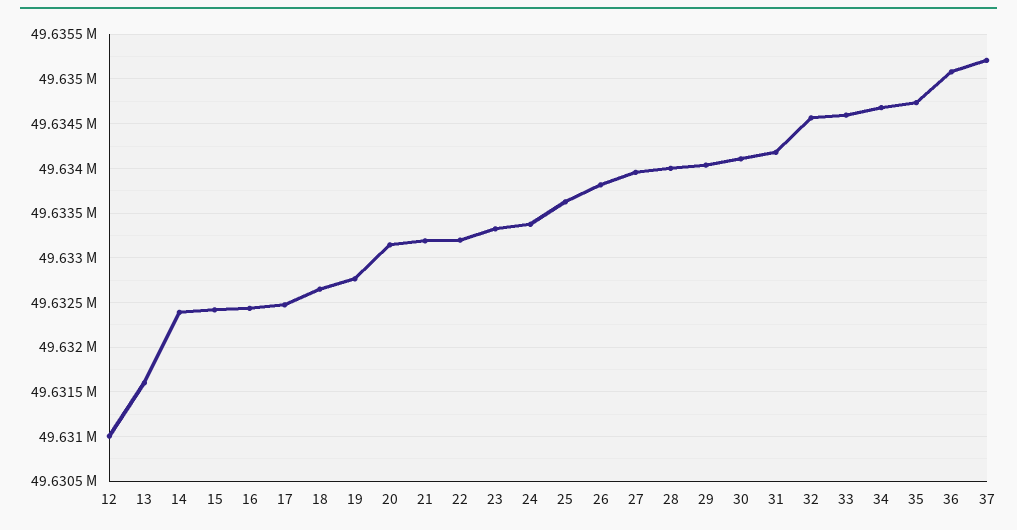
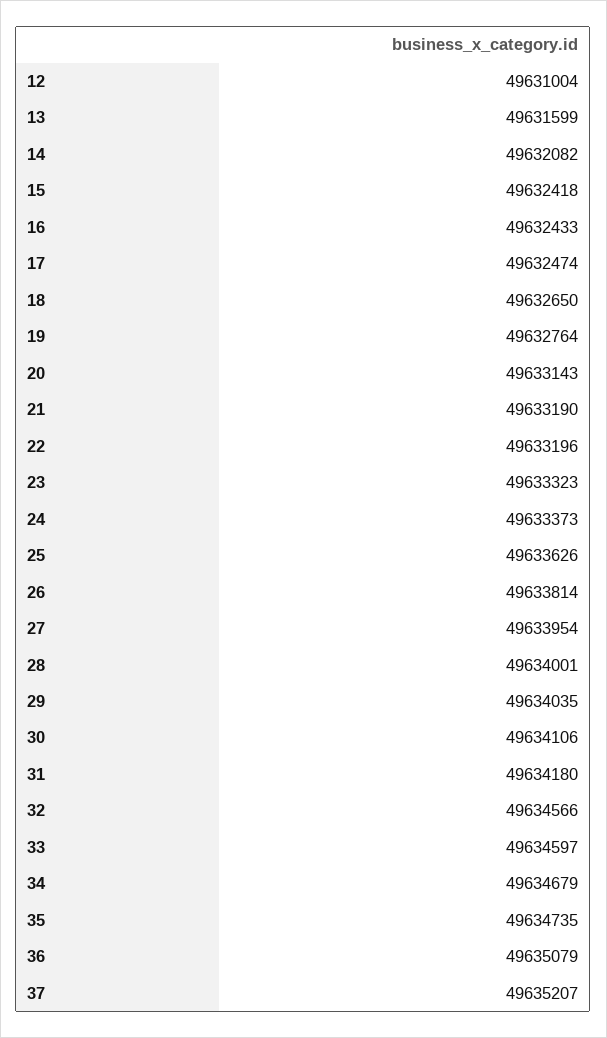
14: 49632400 -> 49632082

